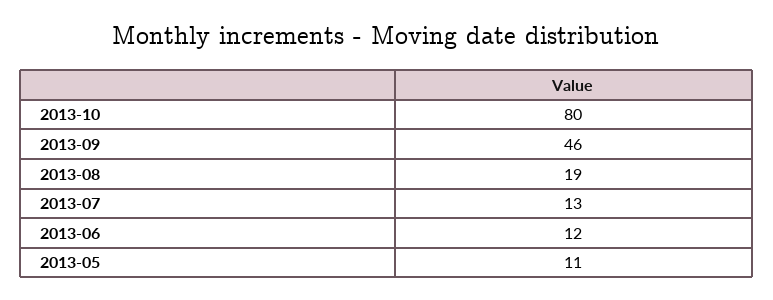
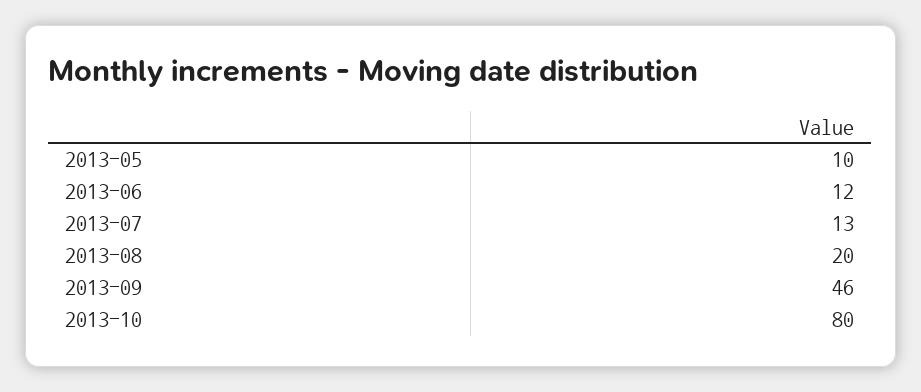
2013-08: 19 -> 20
2013-05: 11 -> 10

